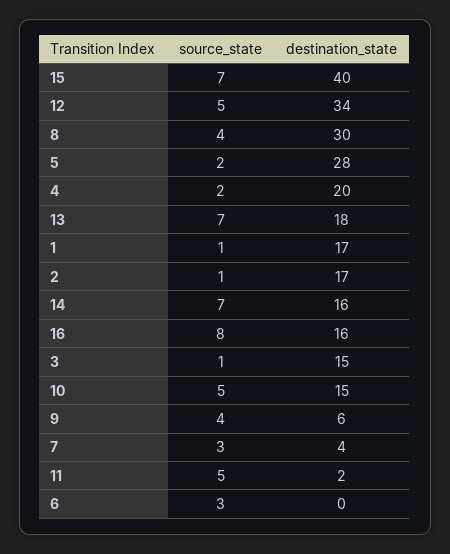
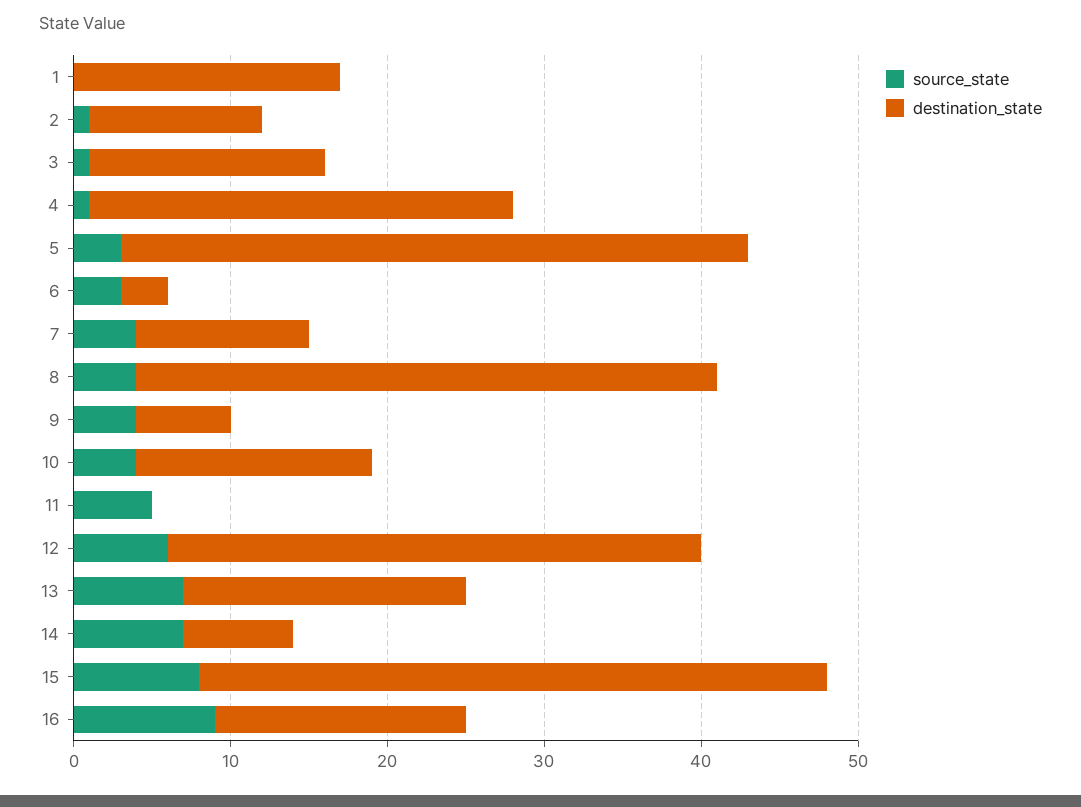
source_state, 15: 7 -> 8
source_state, 12: 5 -> 6
destination_state, 8: 30 -> 37
source_state, 5: 2 -> 3
destination_state, 5: 28 -> 40
source_state, 4: 2 -> 1
destination_state, 4: 20 -> 27
source_state, 1: 1 -> 0
destination_state, 2: 17 -> 11
destination_state, 14: 16 -> 7
source_state, 16: 8 -> 9
source_state, 10: 5 -> 4
source_state, 7: 3 -> 4
destination_state, 7: 4 -> 11
destination_state, 11: 2 -> 0
destination_state, 6: 0 -> 3

